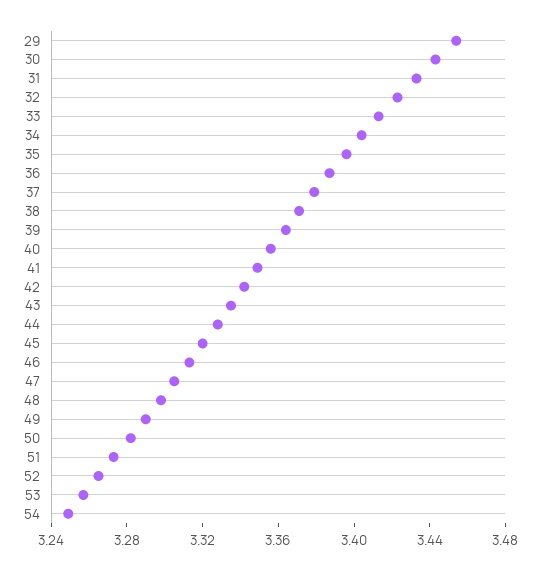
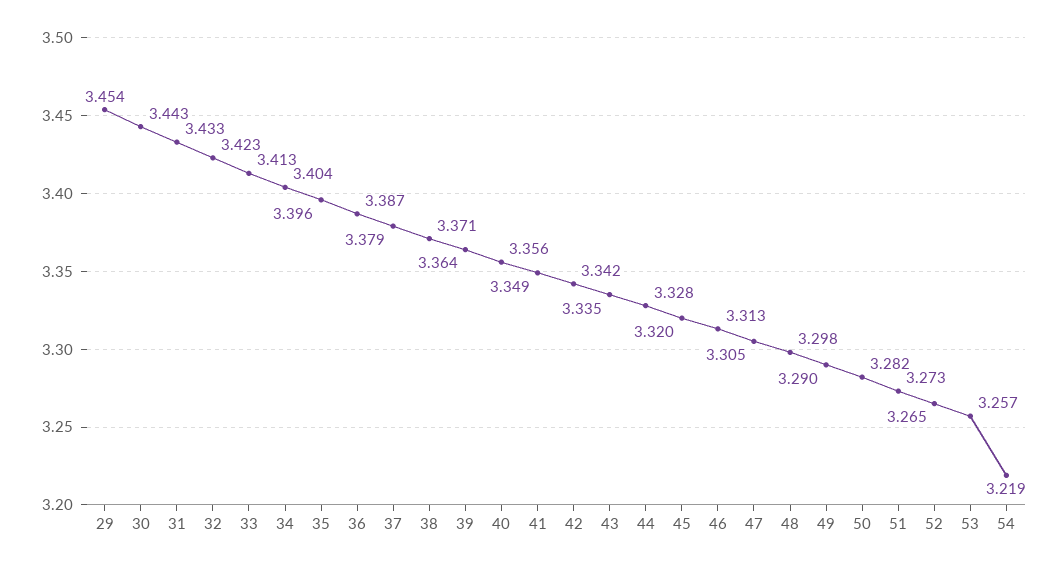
54: 3.25 -> 3.219

